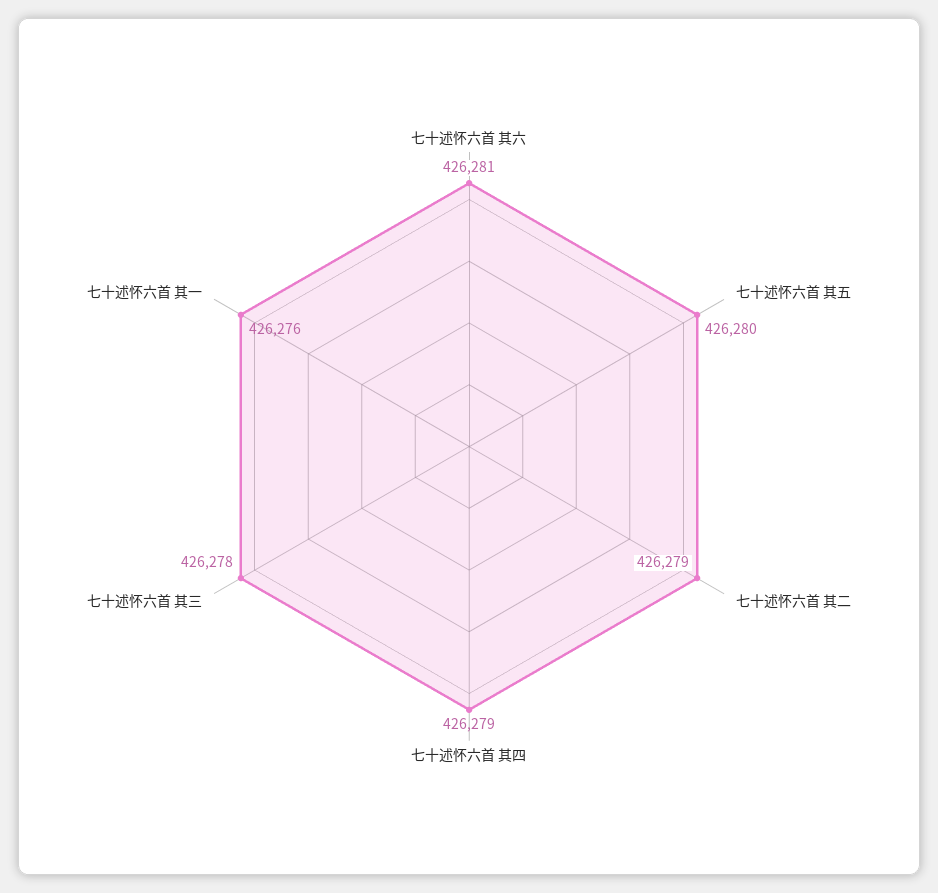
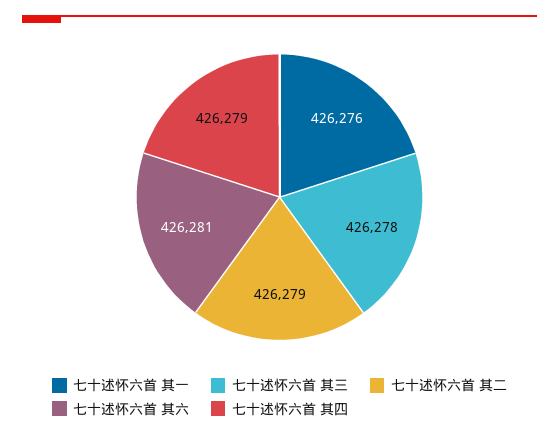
七十述怀六首 其五: 426280 -> none

